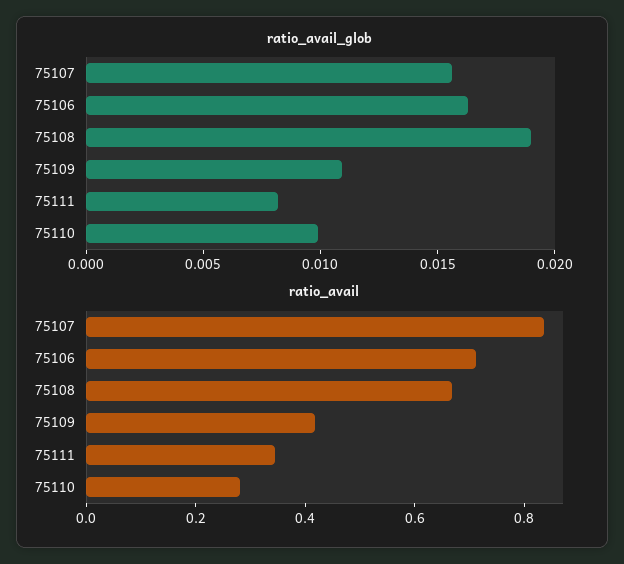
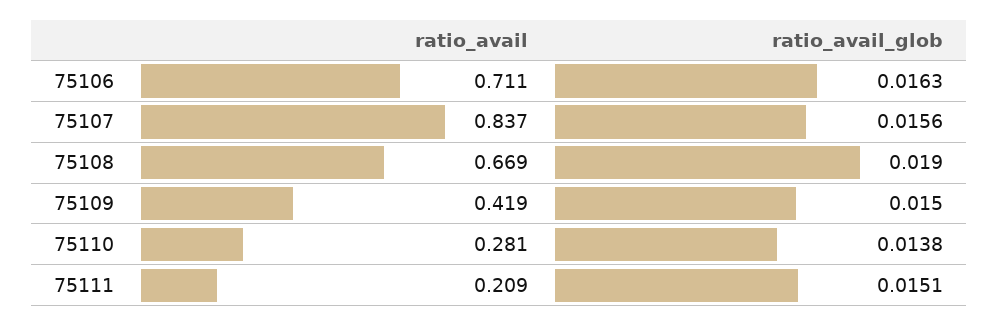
ratio_avail_glob, 75109: 0.011 -> 0.015
ratio_avail_glob, 75111: 0.008 -> 0.0151
ratio_avail_glob, 75110: 0.01 -> 0.0138
ratio_avail, 75111: 0.35 -> 0.209

